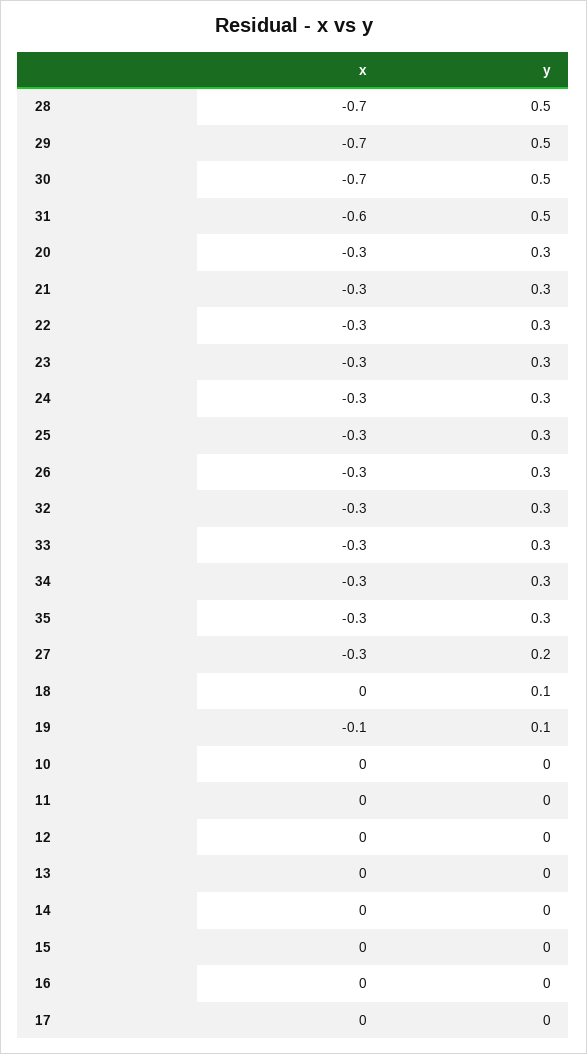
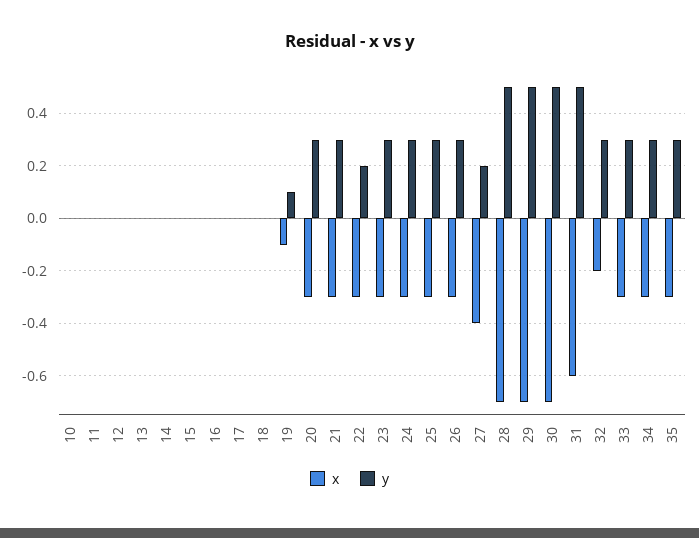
y, 22: 0.3 -> 0.2
x, 32: -0.3 -> -0.2
x, 27: -0.3 -> -0.4
y, 18: 0.1 -> 0

